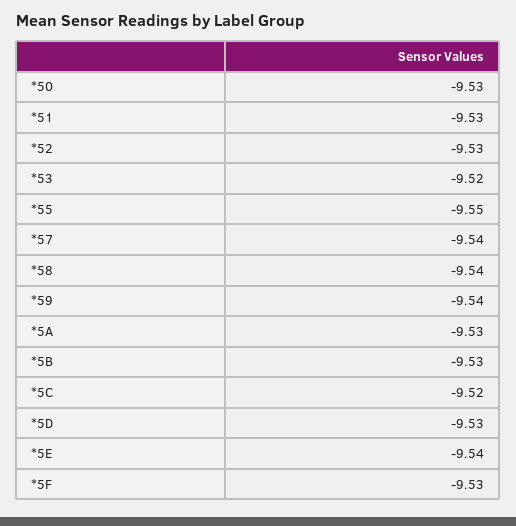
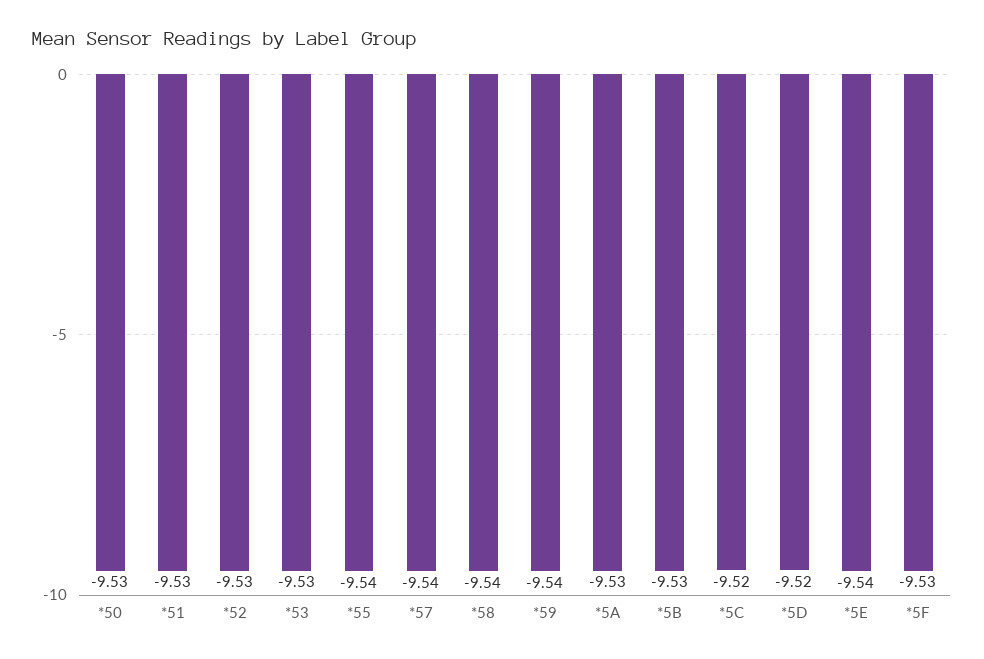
*53: -9.52 -> -9.53
*55: -9.55 -> -9.54
*5D: -9.53 -> -9.52

